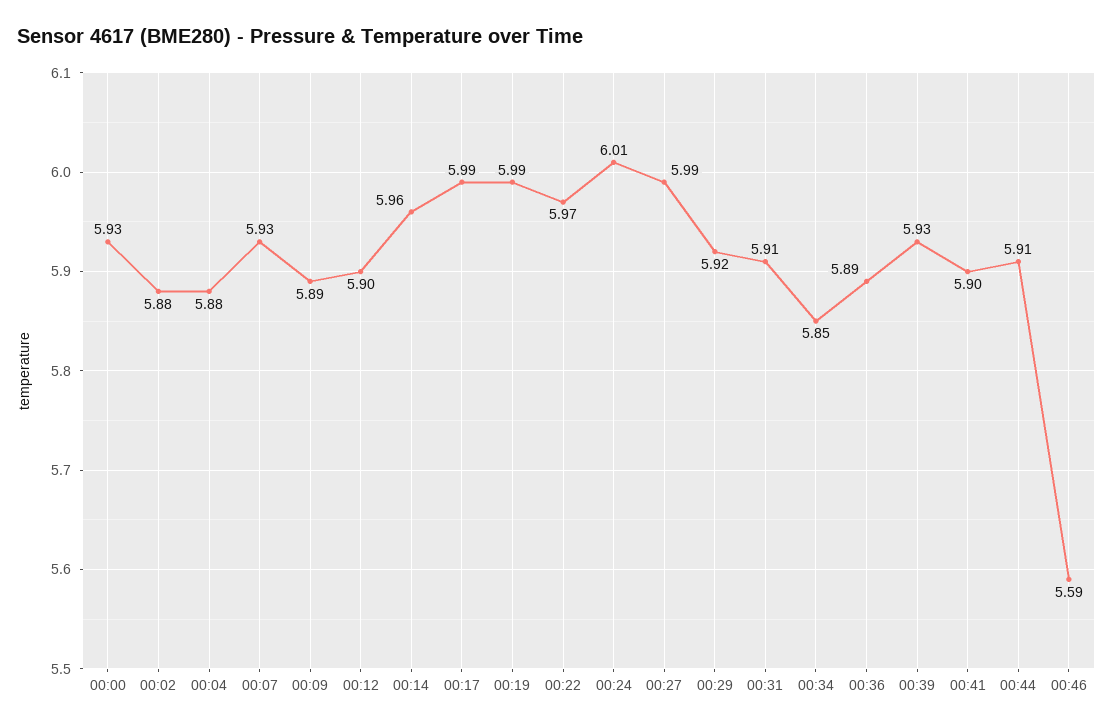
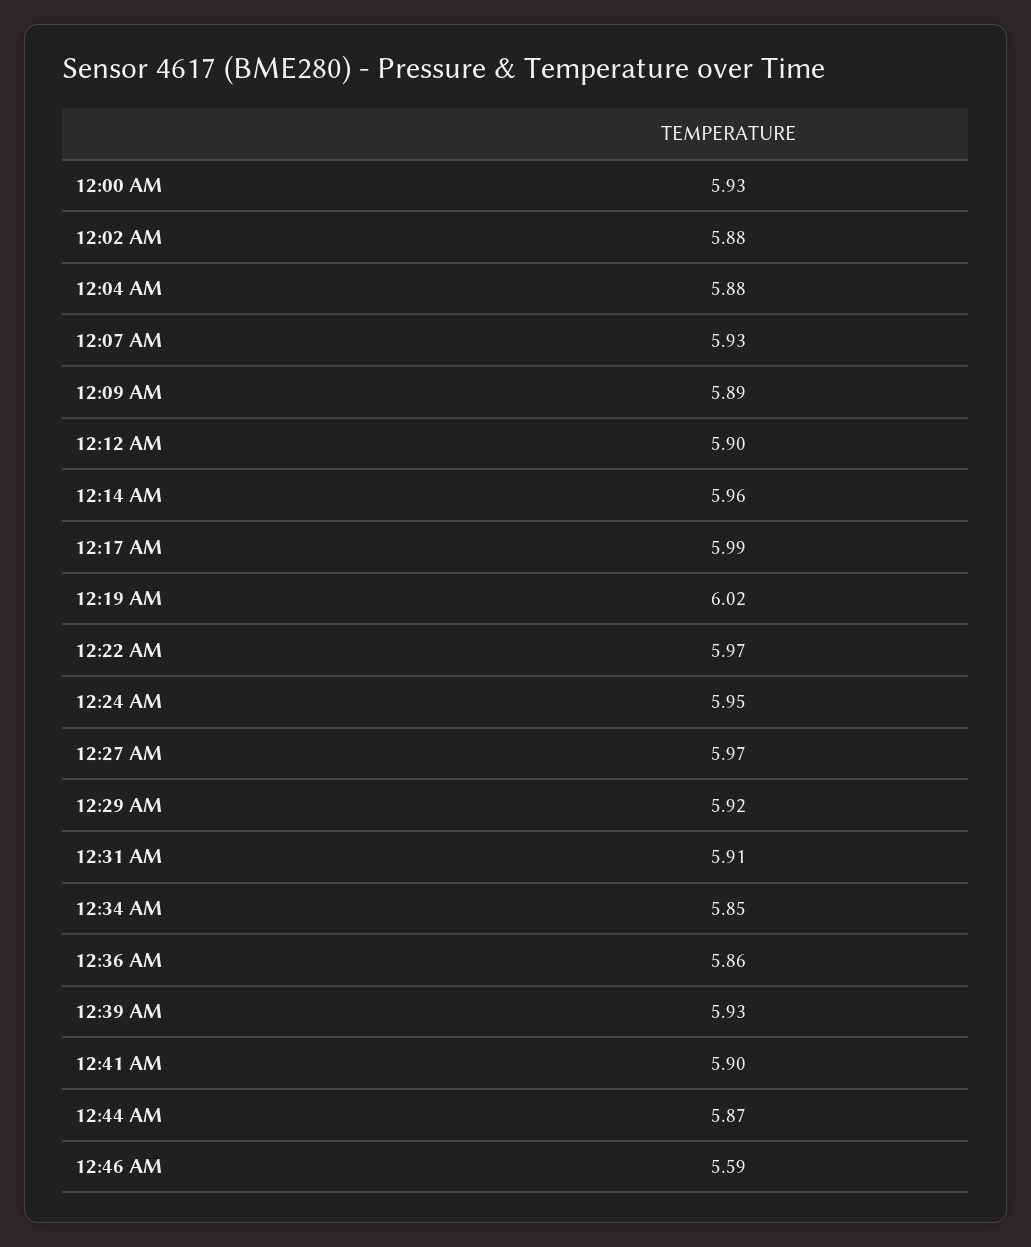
00:19: 5.99 -> 6.02
00:24: 6.01 -> 5.95
00:27: 5.99 -> 5.97
00:36: 5.89 -> 5.86
00:44: 5.91 -> 5.87

